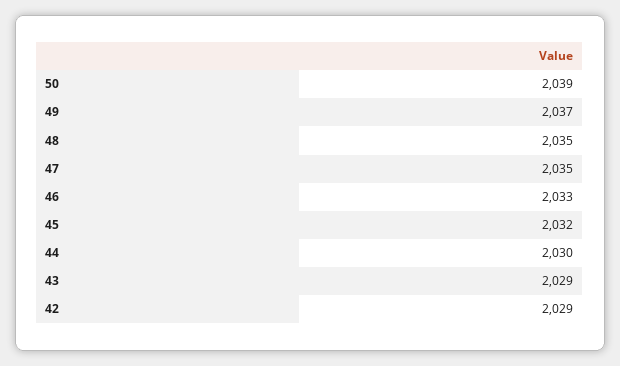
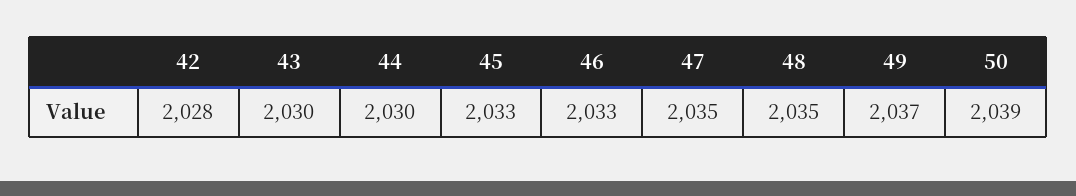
45: 2032 -> 2033
43: 2029 -> 2030
42: 2029 -> 2028

